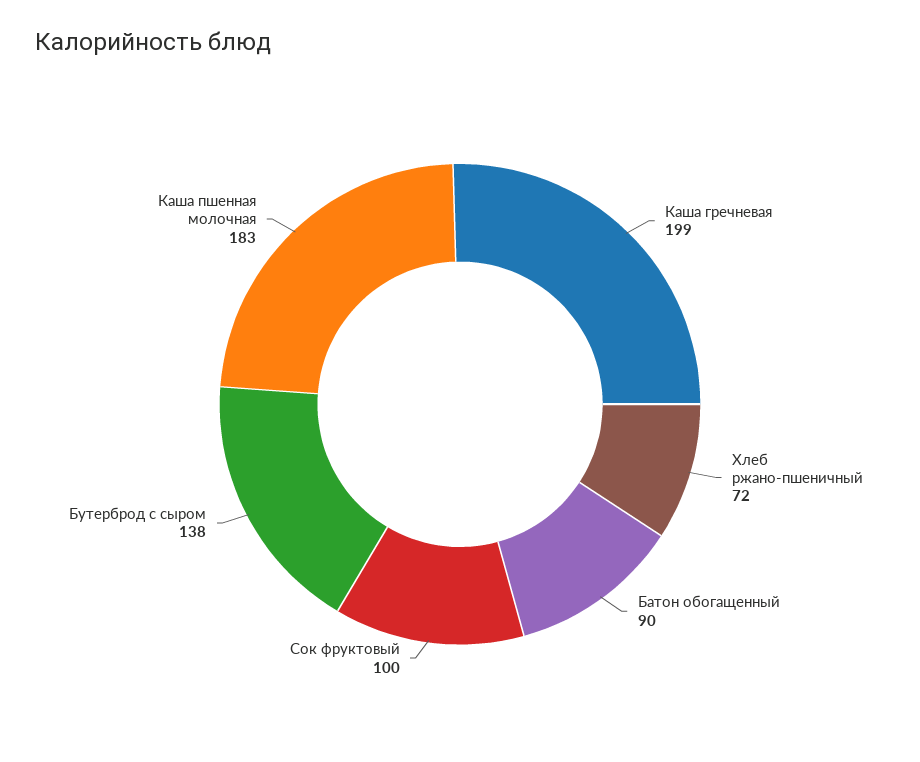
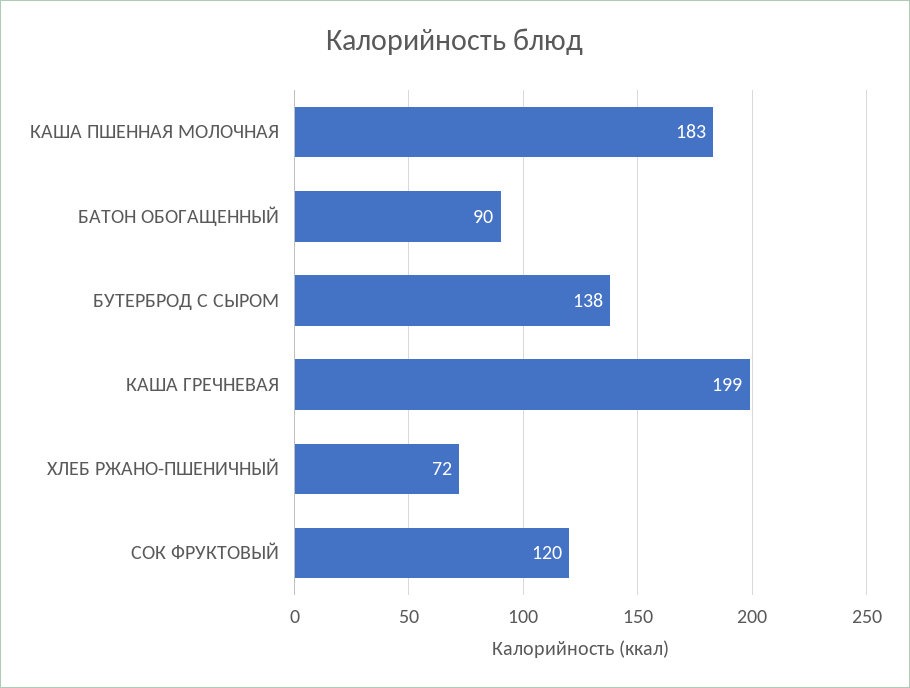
Сок фруктовый: 100 -> 120

